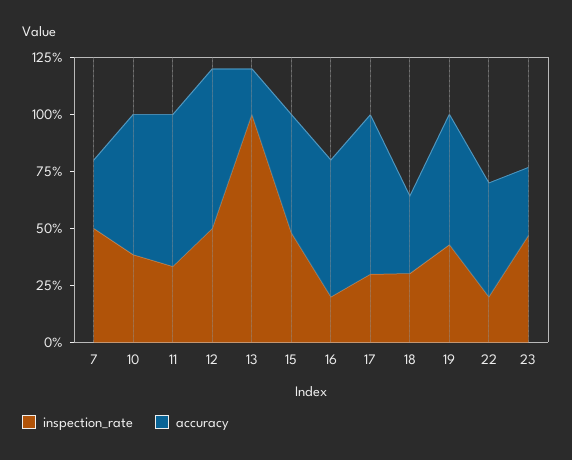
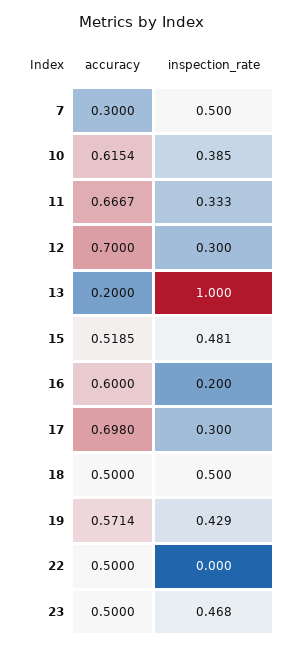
inspection_rate, 12: 0.5 -> 0.3
inspection_rate, 18: 0.3 -> 0.5
accuracy, 18: 0.35 -> 0.5
inspection_rate, 22: 0.2 -> 0
accuracy, 23: 0.3 -> 0.5

